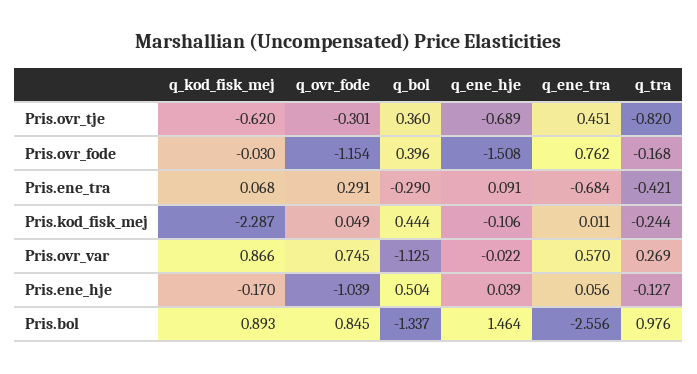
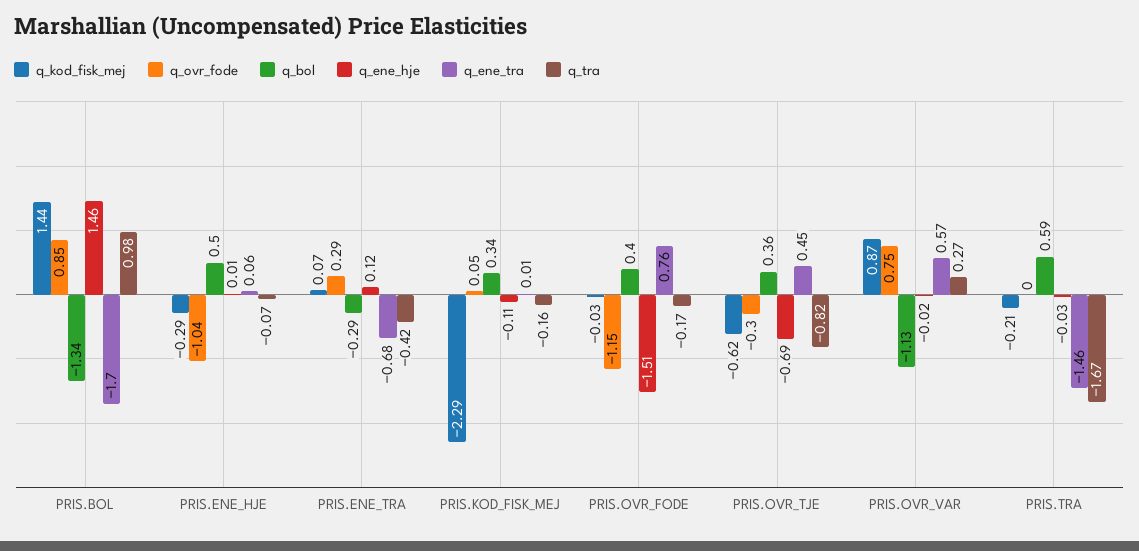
q_ene_hje, Pris.ene_tra: 0.091 -> 0.12
q_bol, Pris.kod_fisk_mej: 0.444 -> 0.34
q_tra, Pris.kod_fisk_mej: -0.244 -> -0.16
q_kod_fisk_mej, Pris.ene_hje: -0.17 -> -0.29
q_ene_hje, Pris.ene_hje: 0.039 -> 0.01
q_tra, Pris.ene_hje: -0.127 -> -0.07
q_kod_fisk_mej, Pris.bol: 0.893 -> 1.44
q_ene_tra, Pris.bol: -2.556 -> -1.7
q_kod_fisk_mej, PRIS.TRA: none -> -0.21
q_ovr_fode, PRIS.TRA: none -> 0
q_bol, PRIS.TRA: none -> 0.59
q_ene_hje, PRIS.TRA: none -> -0.03
q_ene_tra, PRIS.TRA: none -> -1.46
q_tra, PRIS.TRA: none -> -1.67

